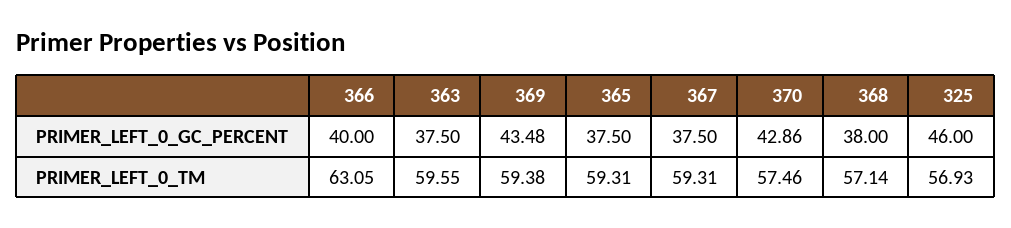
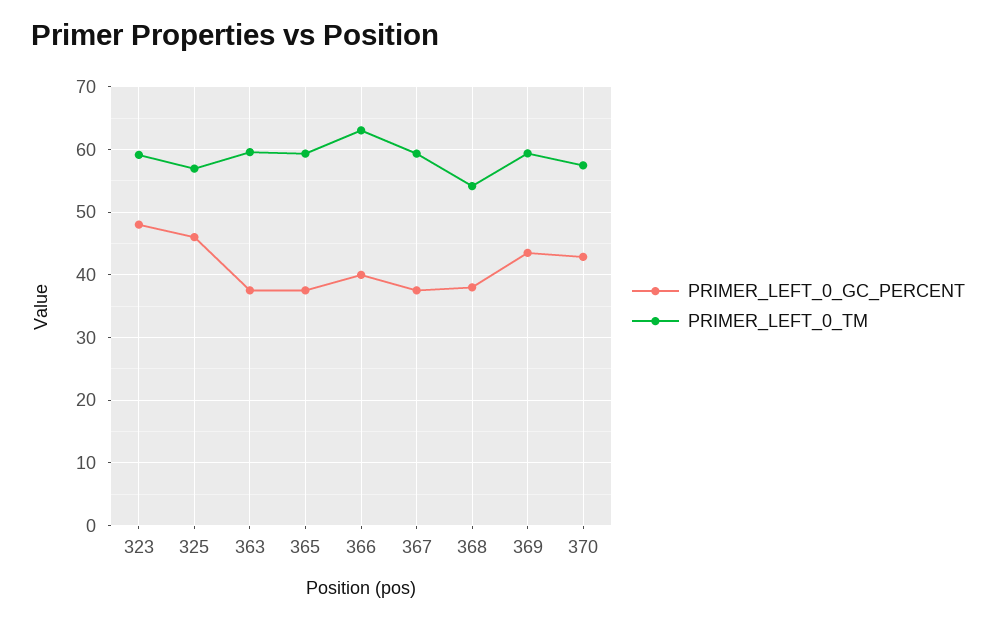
PRIMER_LEFT_0_TM, 368: 57.14 -> 54
PRIMER_LEFT_0_GC_PERCENT, 323: none -> 48
PRIMER_LEFT_0_TM, 323: none -> 59

